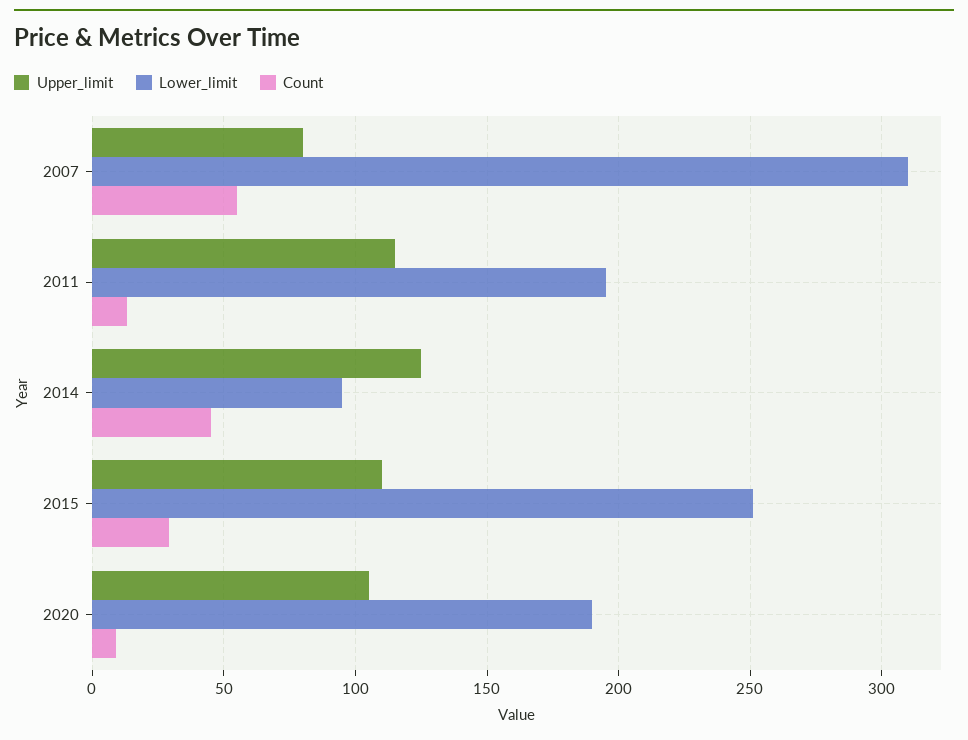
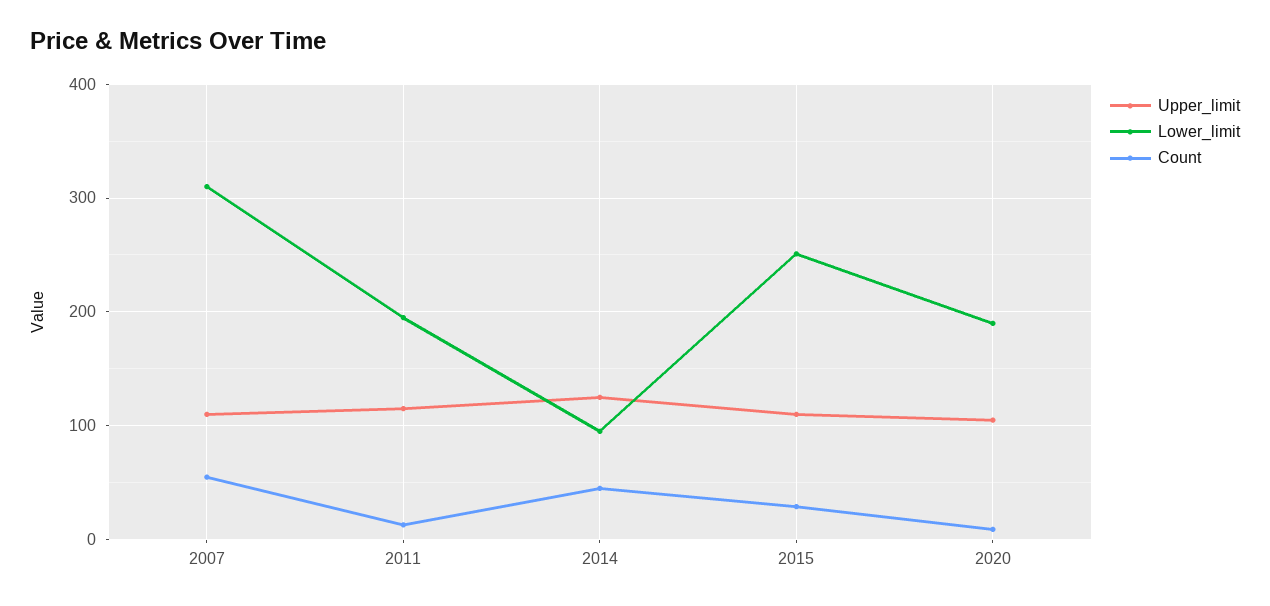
Upper_limit, 2007: 80 -> 110

